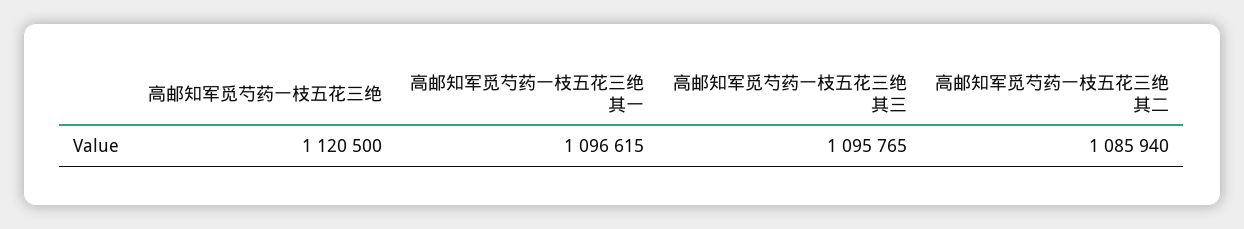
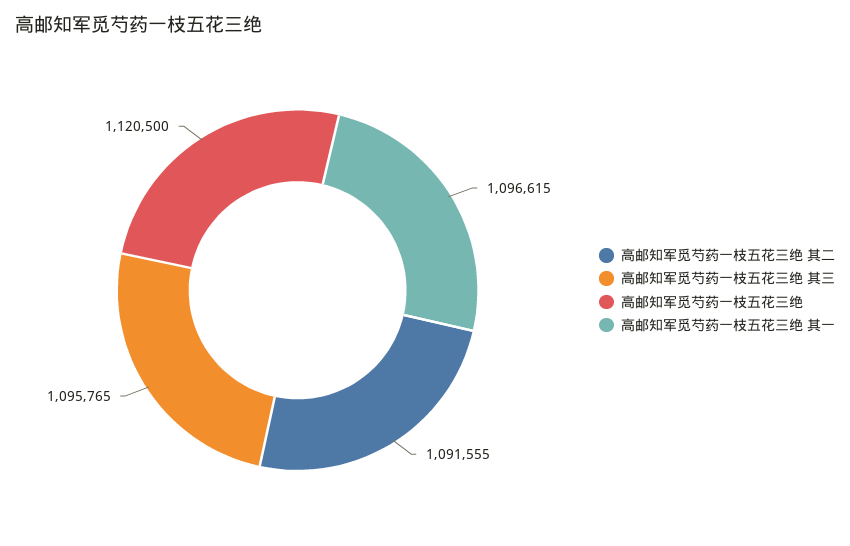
高邮知军觅芍药一枝五花三绝 其二: 1085940 -> 1091555

